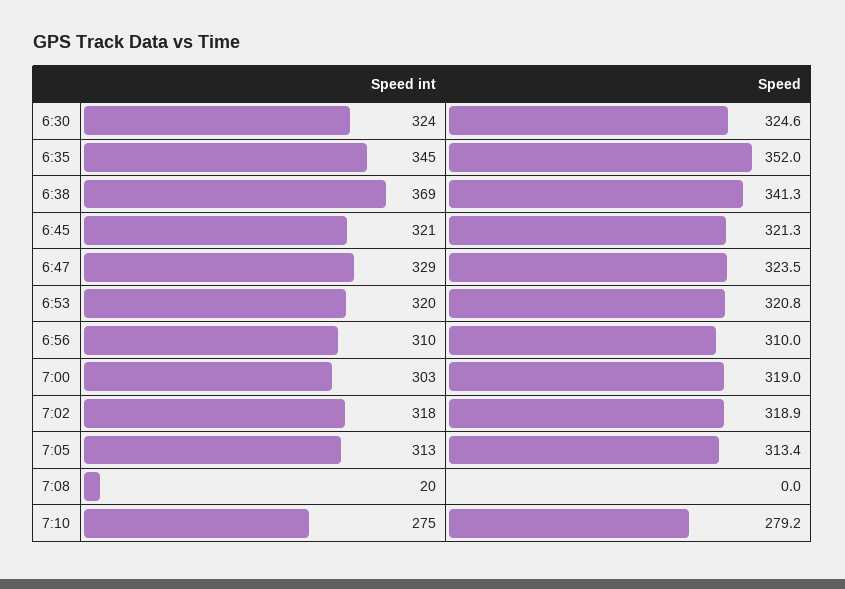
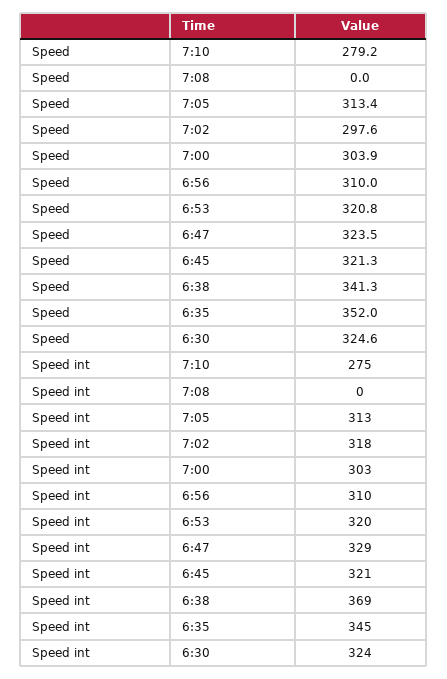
Speed, 7:00: 319 -> 303.9
Speed, 7:02: 318.9 -> 297.6
Speed int, 7:08: 20 -> 0

